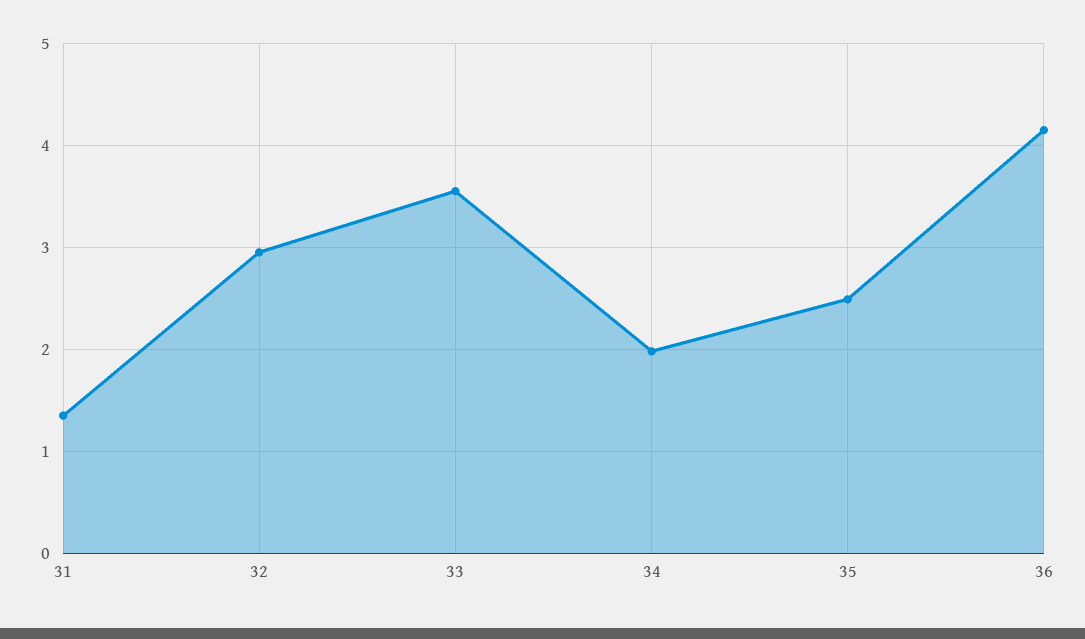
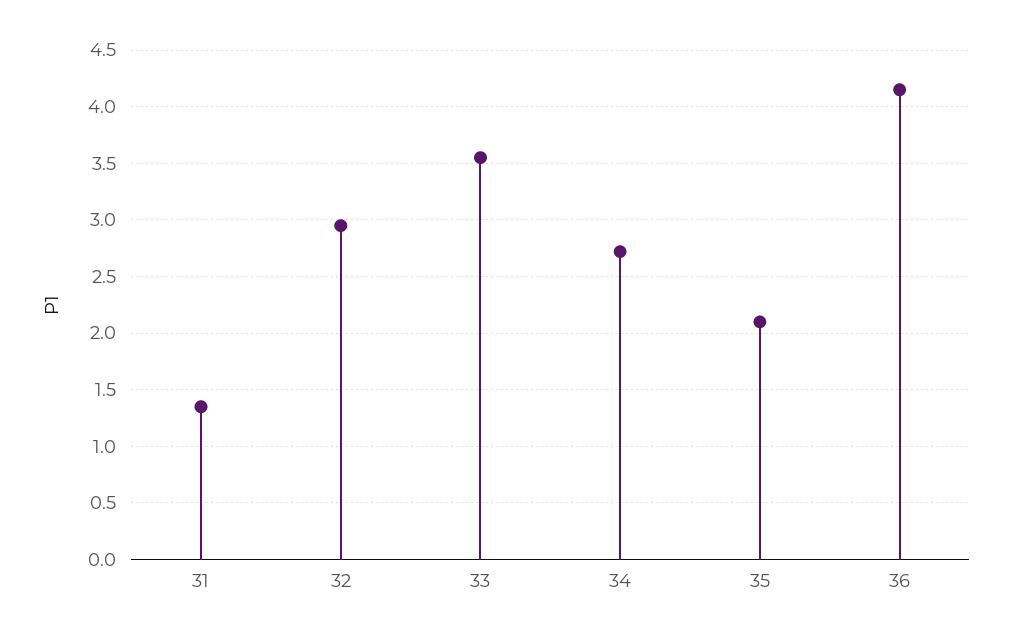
34: 2 -> 2.7
35: 2.5 -> 2.1

